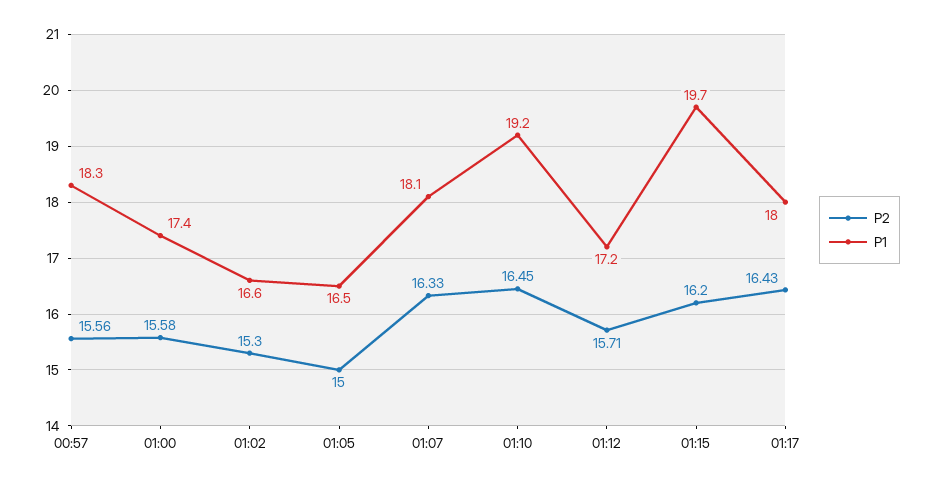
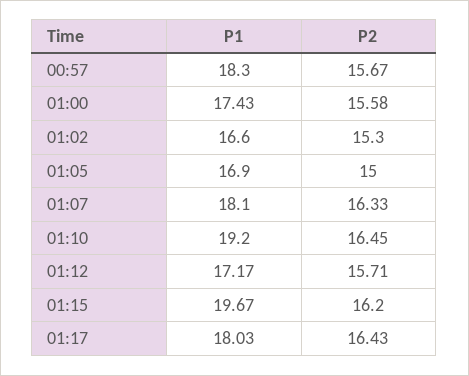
P2, 00:57: 15.56 -> 15.67
P1, 01:05: 16.5 -> 16.9

